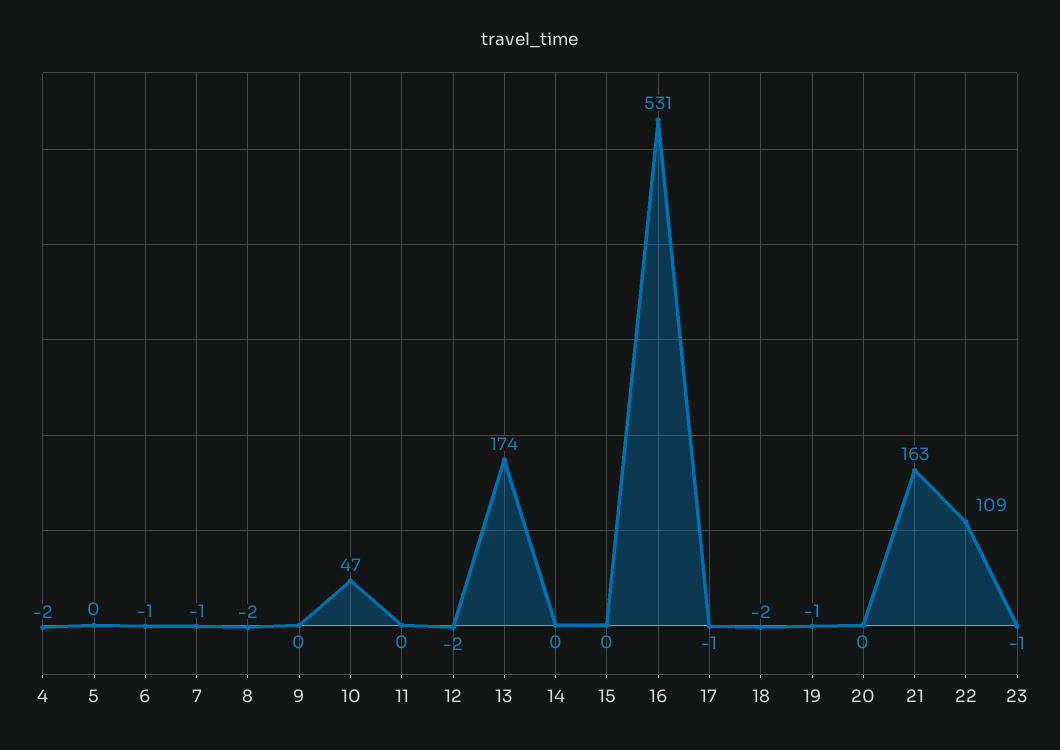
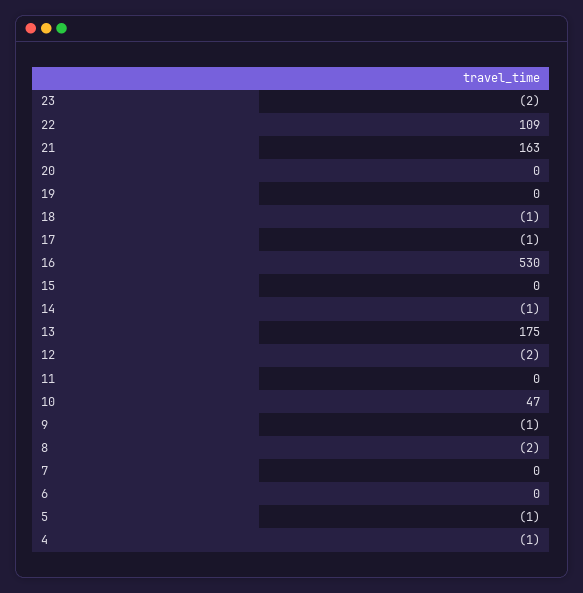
4: -2 -> -1
5: 0 -> -1
6: -1 -> 0
7: -1 -> 0
9: 0 -> -1
13: 174 -> 175
14: 0 -> -1
16: 531 -> 530
18: -2 -> -1
19: -1 -> 0
23: -1 -> -2

